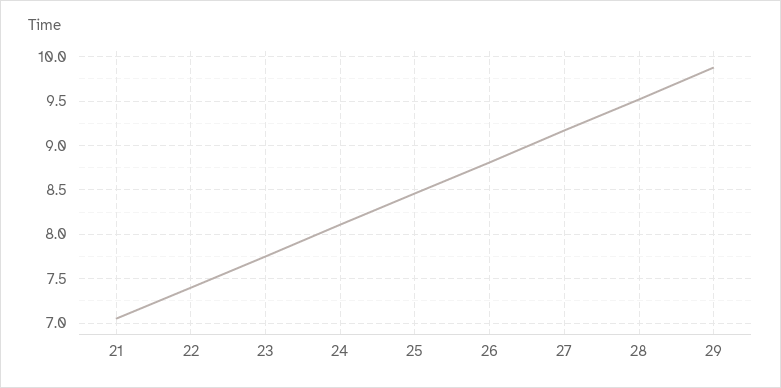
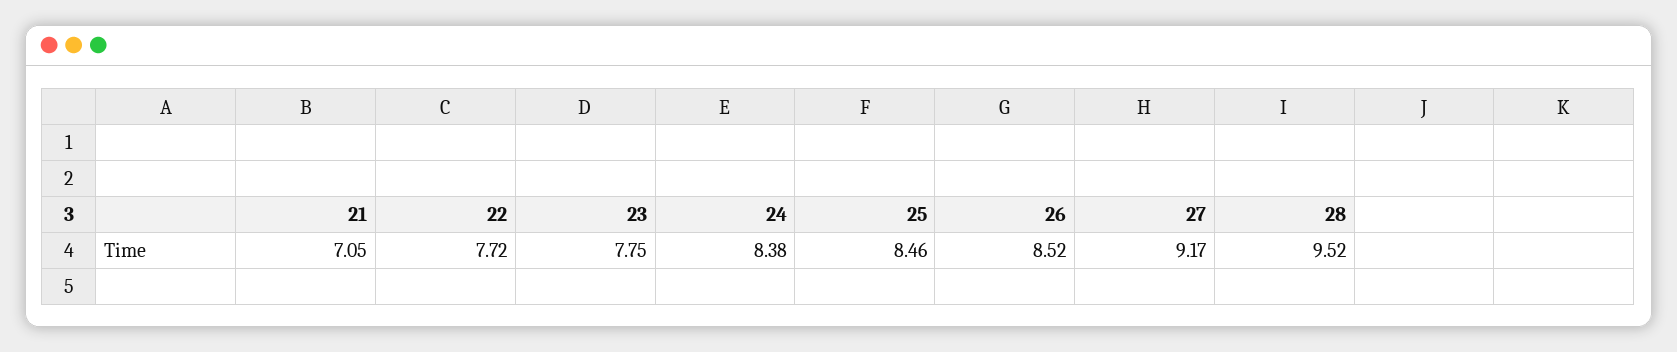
22: 7.4 -> 7.72
24: 8.1 -> 8.38
26: 8.8 -> 8.52
29: 9.9 -> none

